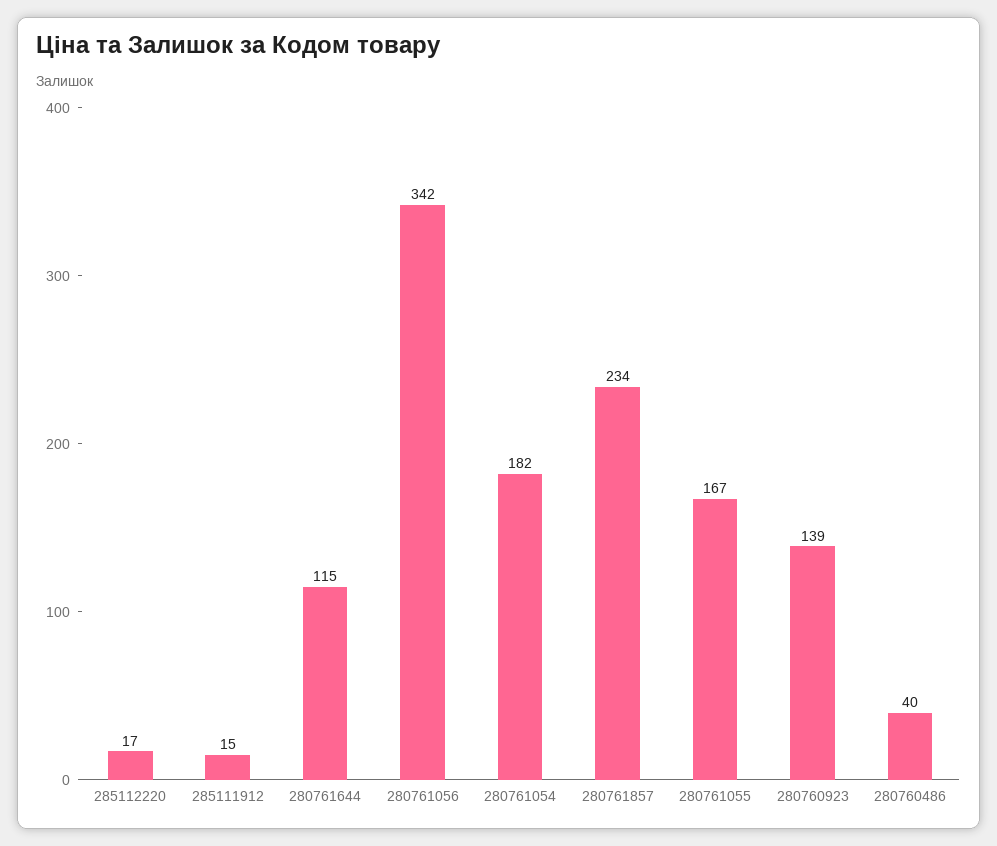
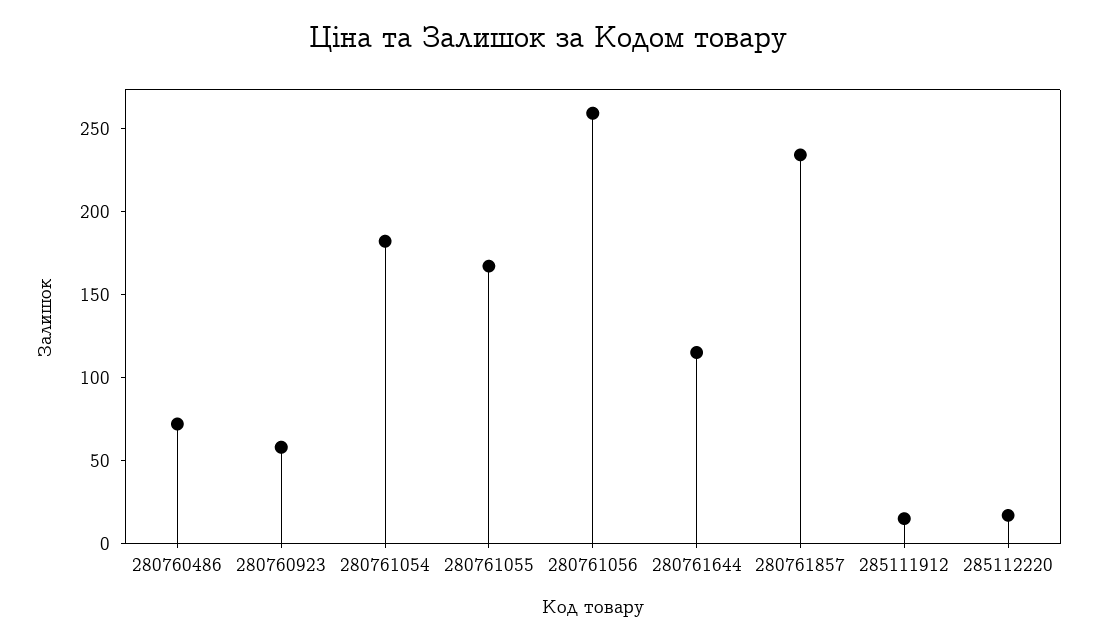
280761056: 342 -> 260
280760923: 139 -> 60
280760486: 40 -> 70

